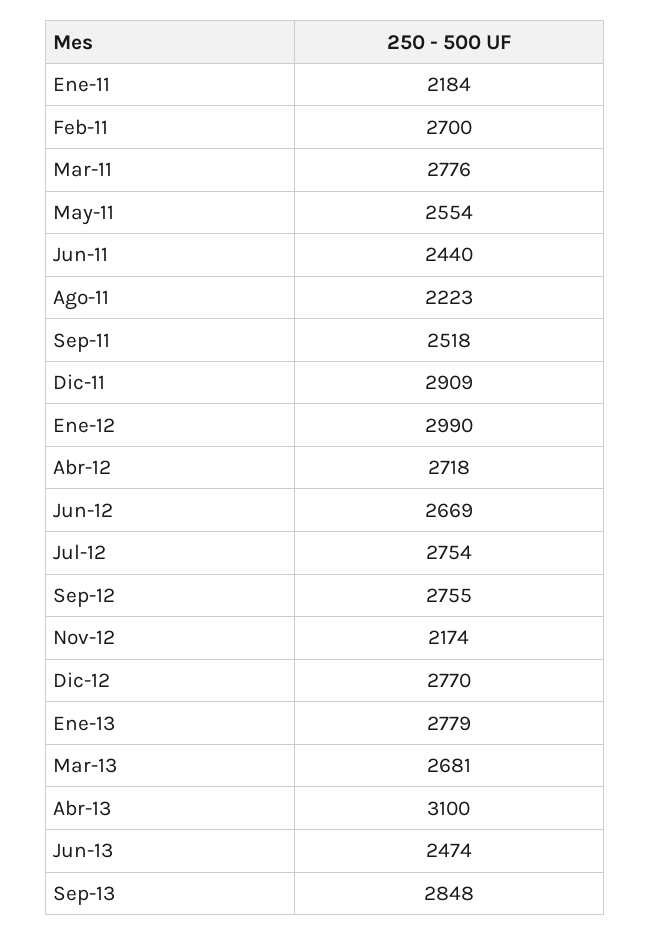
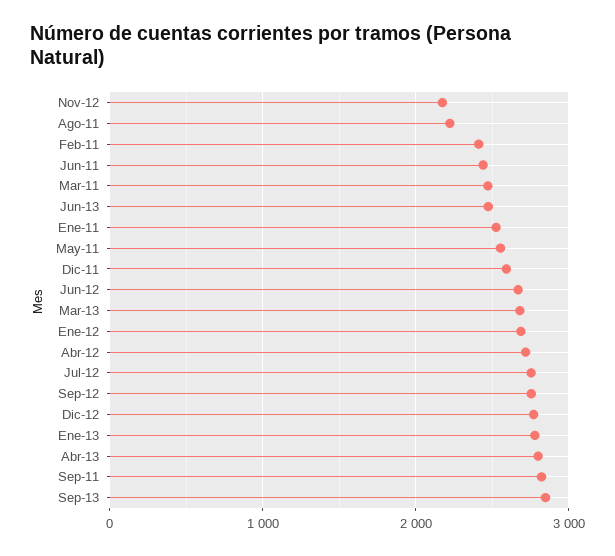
Ene-11: 2184 -> 2500
Feb-11: 2700 -> 2400
Mar-11: 2776 -> 2500
Sep-11: 2518 -> 2800
Dic-11: 2909 -> 2600
Ene-12: 2990 -> 2700
Abr-13: 3100 -> 2800

